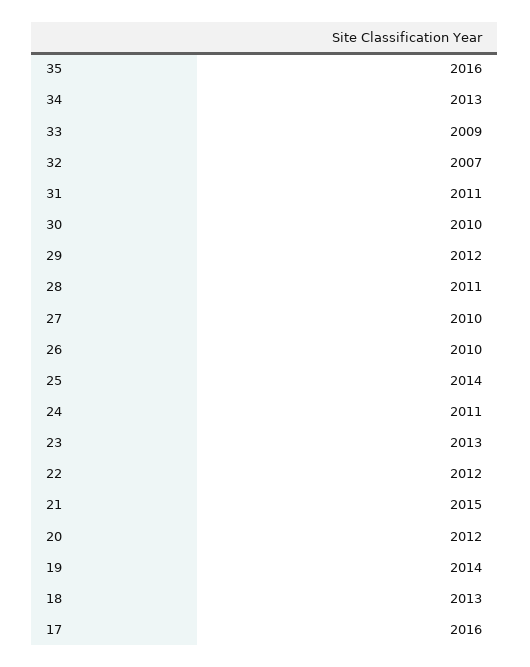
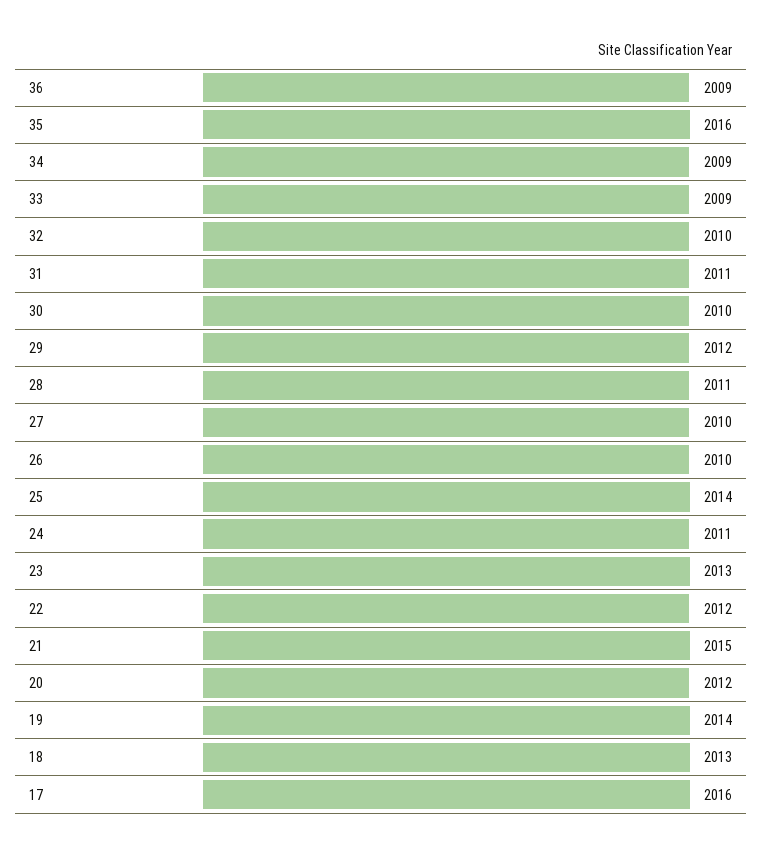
34: 2013 -> 2009
32: 2007 -> 2010
36: none -> 2009

